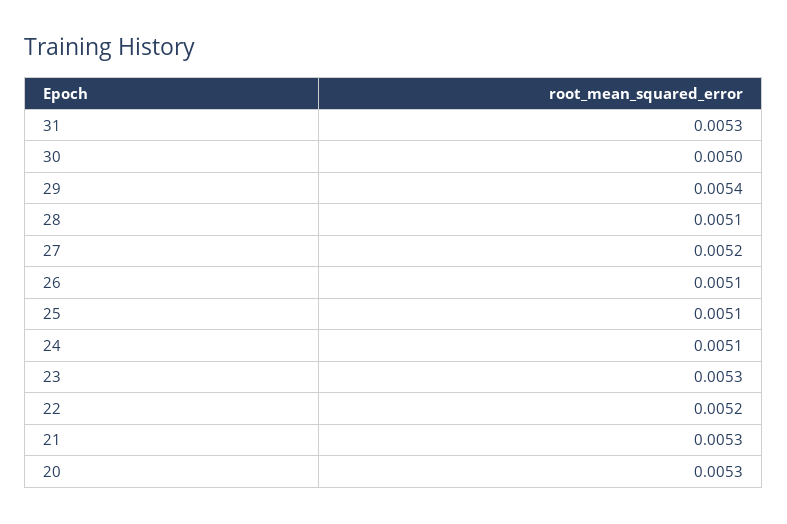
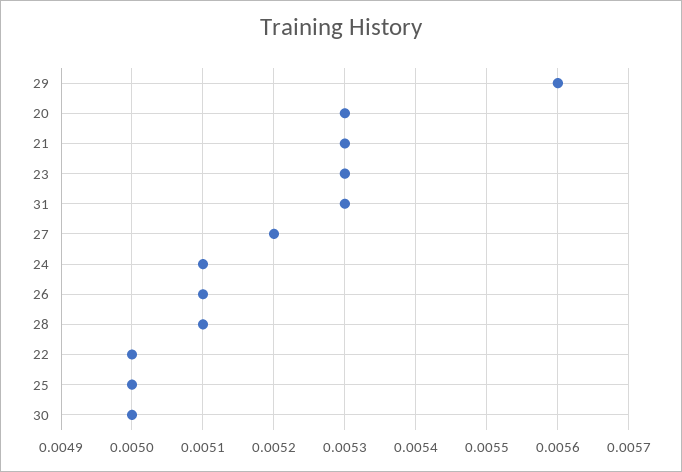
29: 0.0054 -> 0.0056
25: 0.0051 -> 0.005
22: 0.0052 -> 0.005

